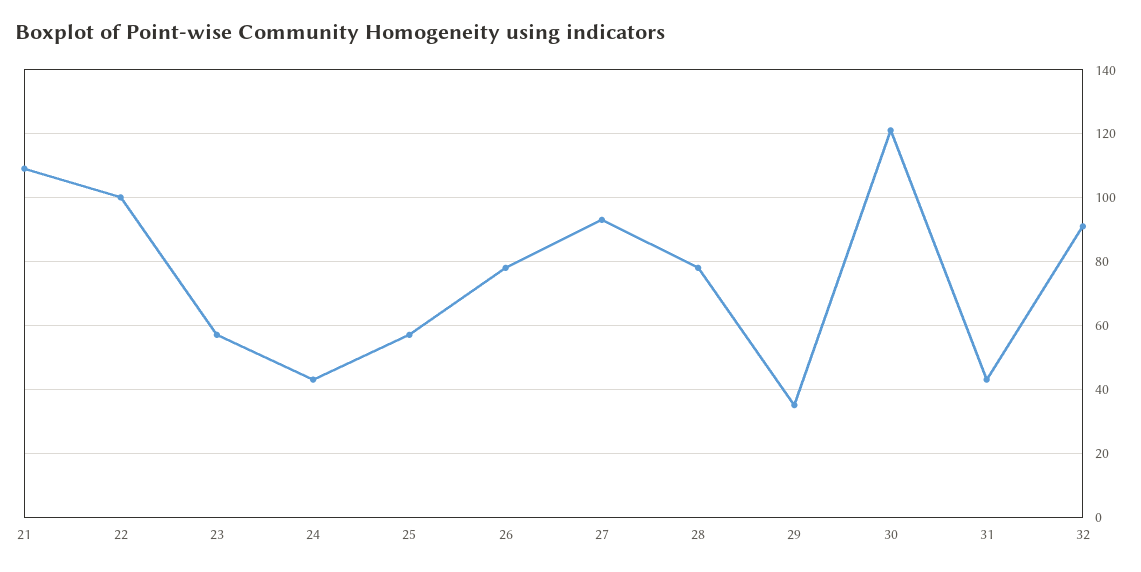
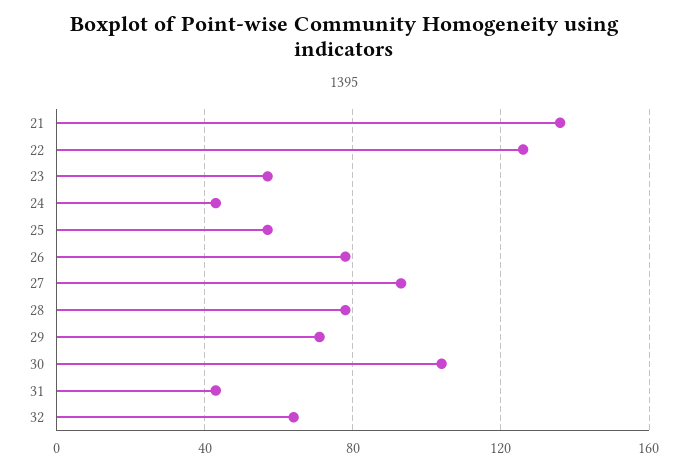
21: 110 -> 135
22: 100 -> 125
29: 35 -> 70
30: 120 -> 105
32: 90 -> 65

